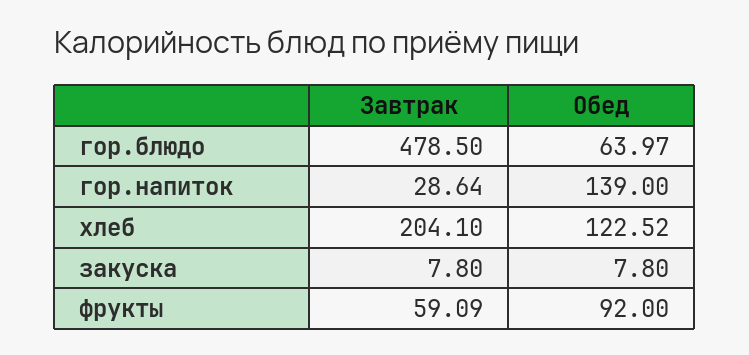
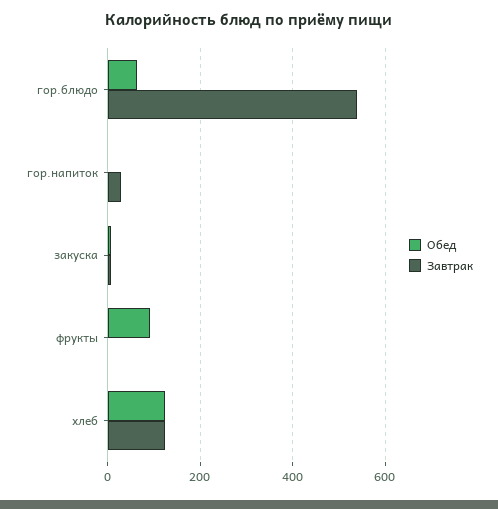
Завтрак, гор.блюдо: 478.5 -> 540
Обед, гор.напиток: 139 -> 0
Завтрак, хлеб: 204.1 -> 120
Завтрак, фрукты: 59.09 -> 0

